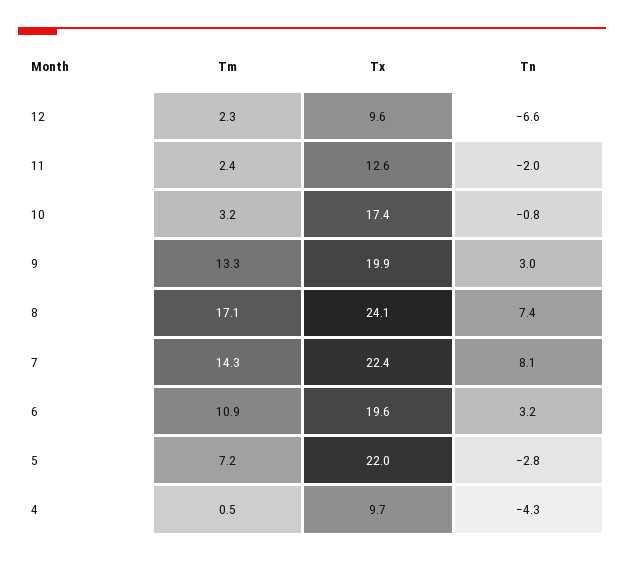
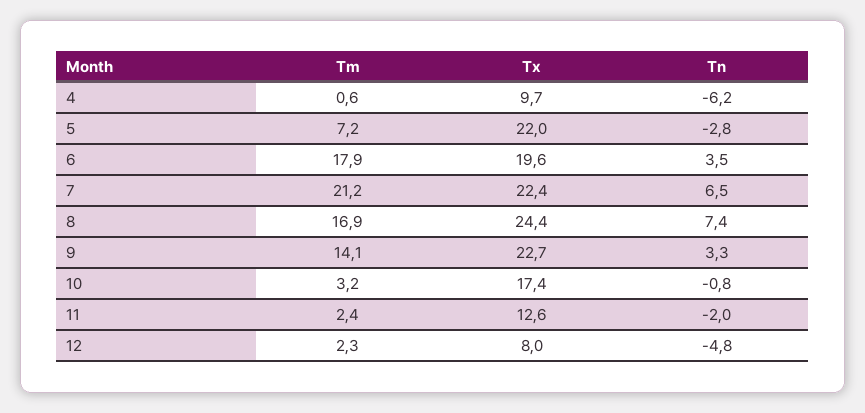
Tx, 12: 9.6 -> 8
Tn, 12: -6.6 -> -4.8
Tm, 9: 13.3 -> 14.1
Tx, 9: 19.9 -> 22.7
Tn, 9: 3 -> 3.3
Tm, 8: 17.1 -> 16.9
Tx, 8: 24.1 -> 24.4
Tm, 7: 14.3 -> 21.2
Tn, 7: 8.1 -> 6.5
Tm, 6: 10.9 -> 17.9
Tn, 6: 3.2 -> 3.5
Tm, 4: 0.5 -> 0.6
Tn, 4: -4.3 -> -6.2

